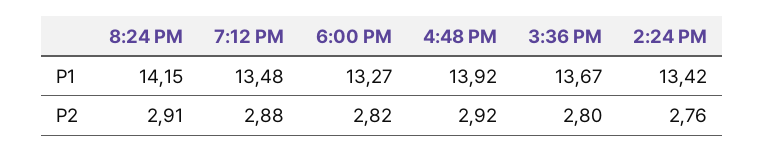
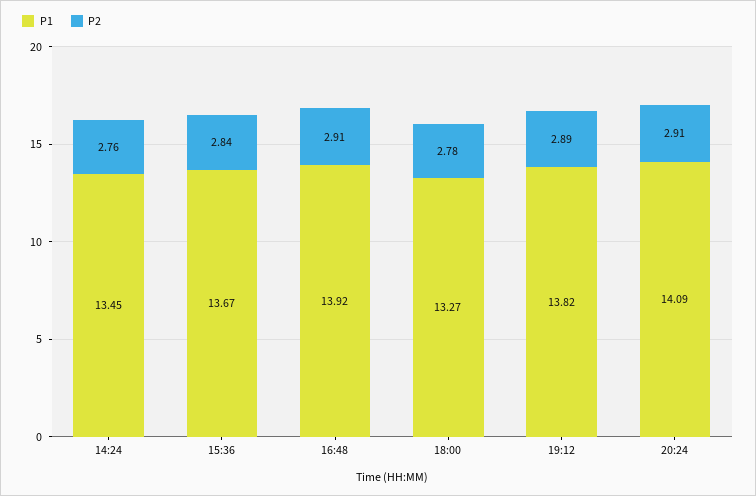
P1, 8:24 PM: 14.15 -> 14.09
P1, 7:12 PM: 13.48 -> 13.82
P1, 2:24 PM: 13.42 -> 13.45
P2, 7:12 PM: 2.88 -> 2.89
P2, 6:00 PM: 2.82 -> 2.78
P2, 4:48 PM: 2.92 -> 2.91
P2, 3:36 PM: 2.8 -> 2.84

